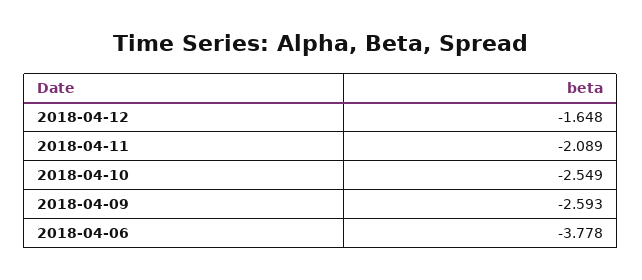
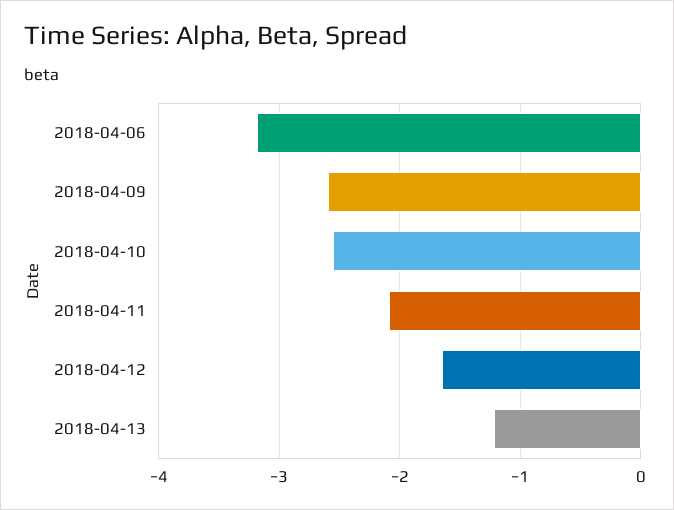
2018-04-06: -3.778 -> -3.2
2018-04-13: none -> -1.2

